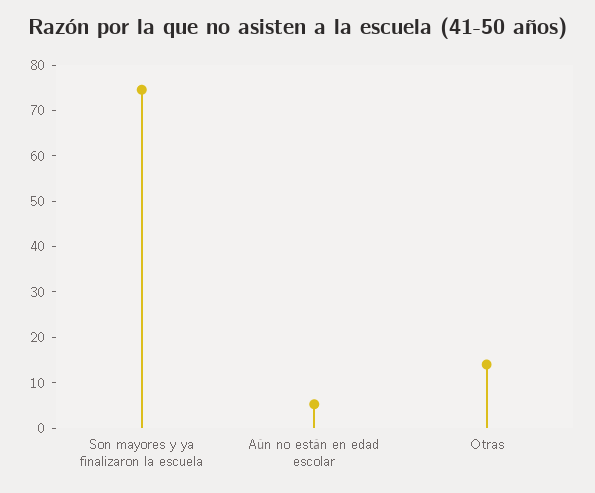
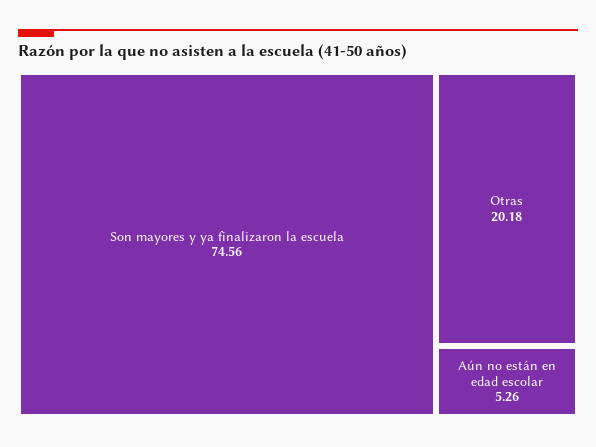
Otras: 14 -> 20.18

